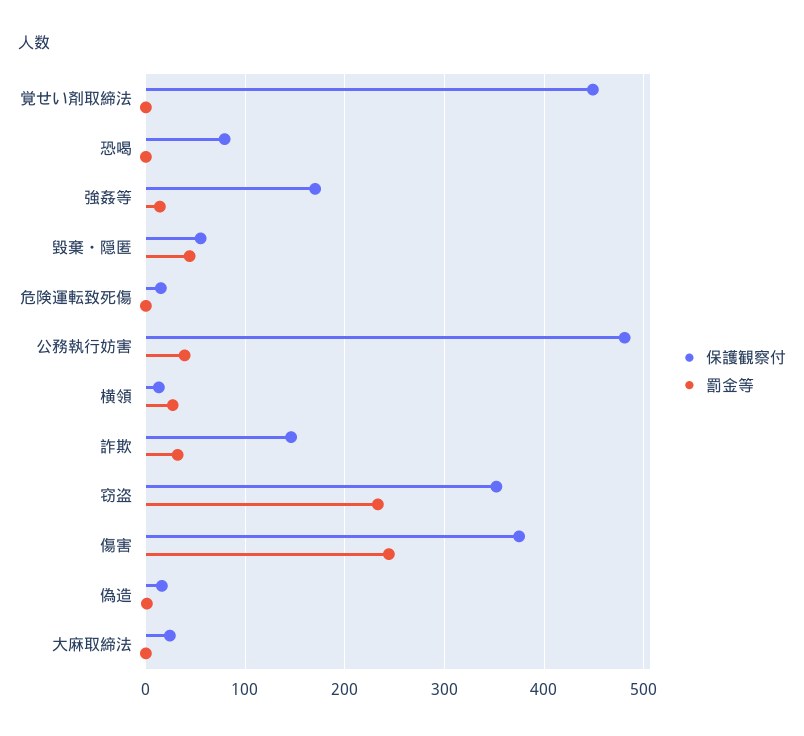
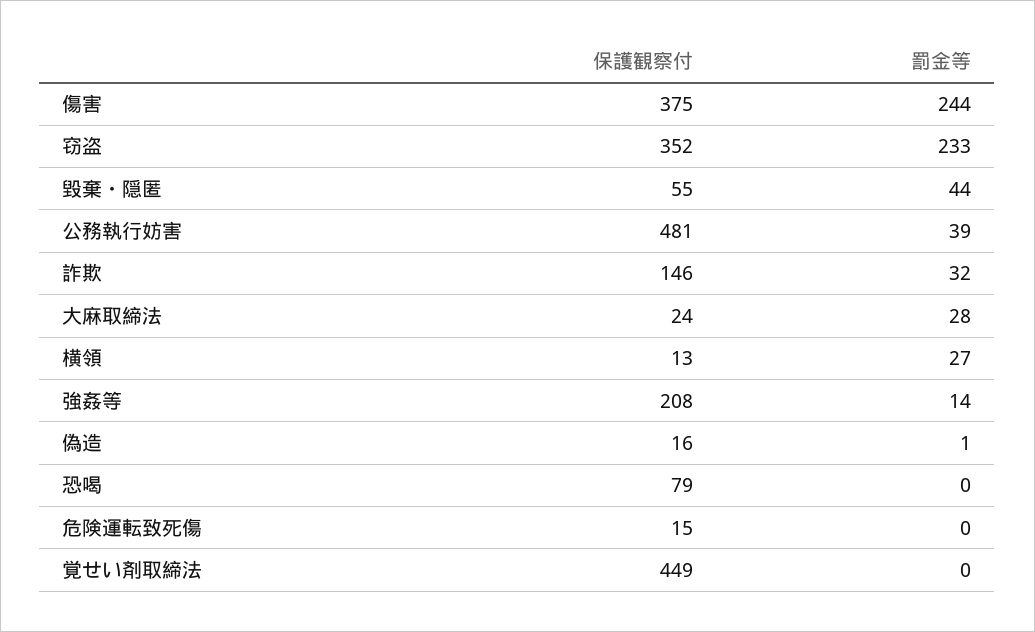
保護観察付, 強姦等: 170 -> 208
罰金等, 大麻取締法: 0 -> 28

